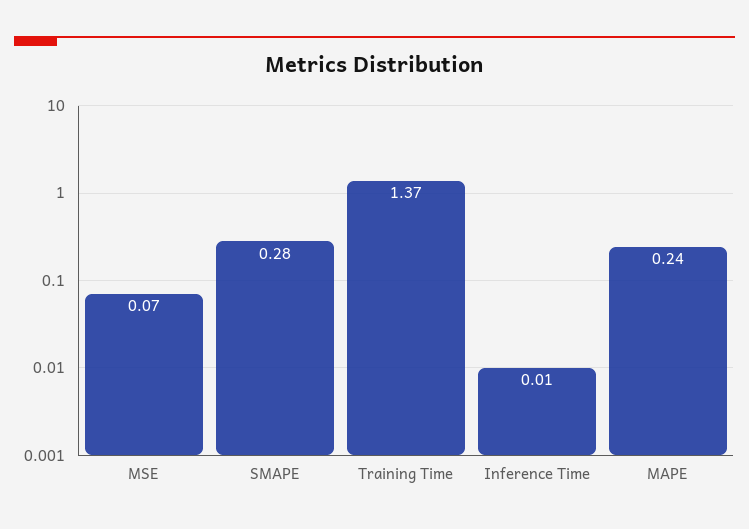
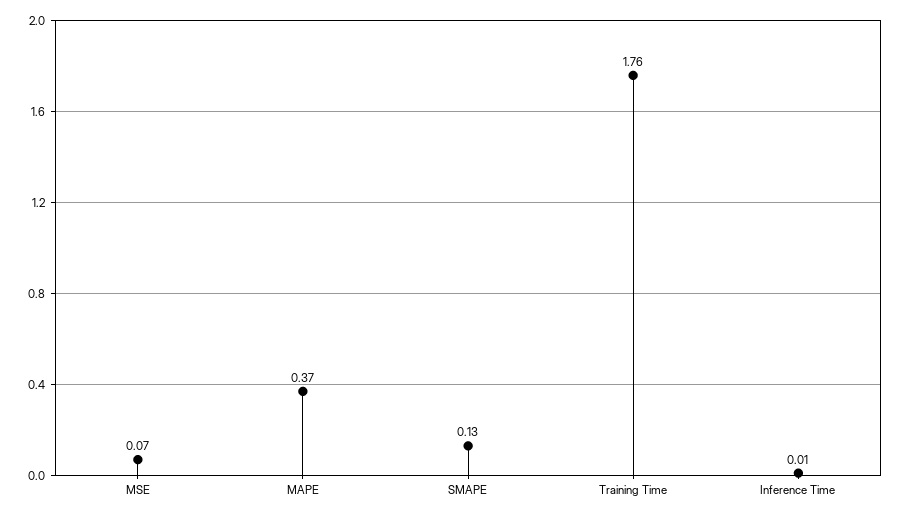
SMAPE: 0.28 -> 0.13
Training Time: 1.37 -> 1.76
MAPE: 0.24 -> 0.37

